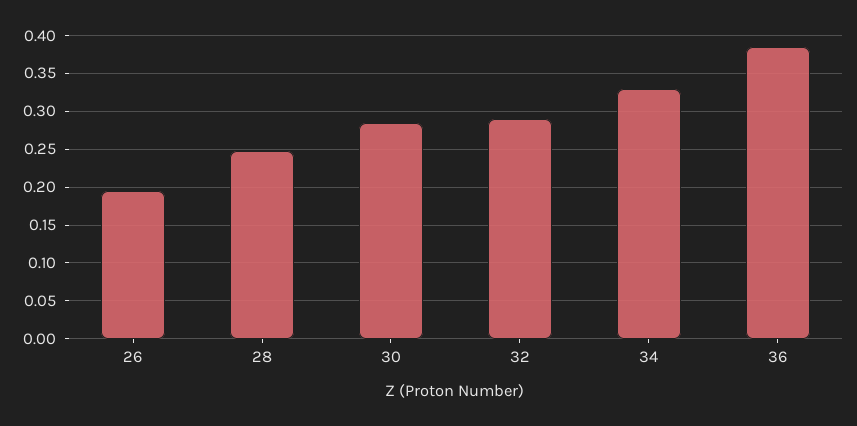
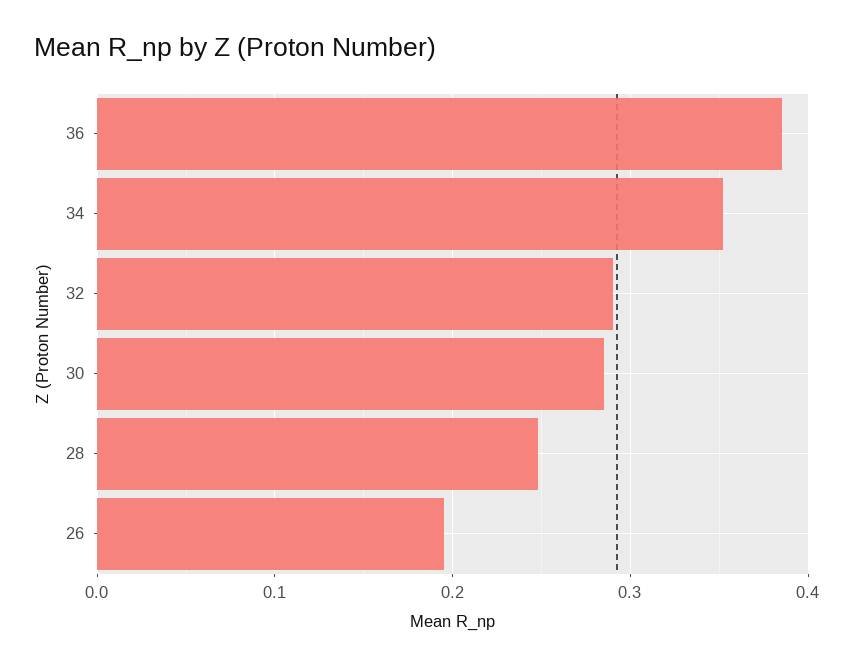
34: 0.33 -> 0.35

